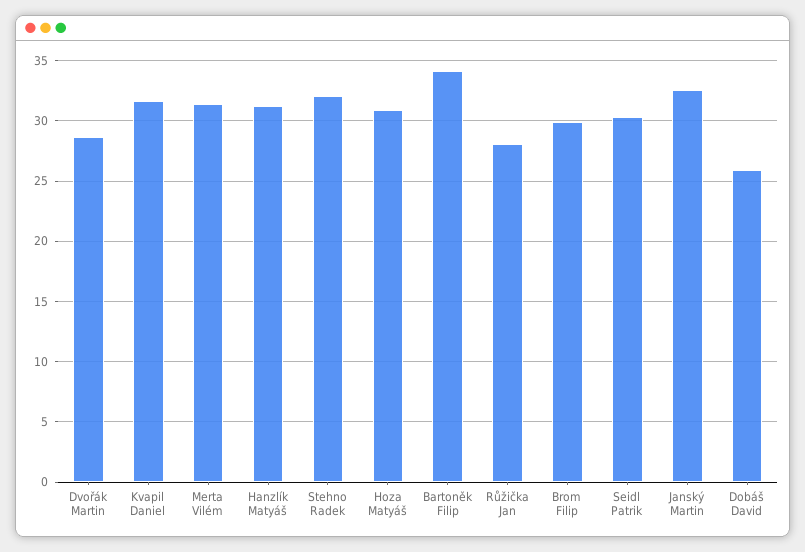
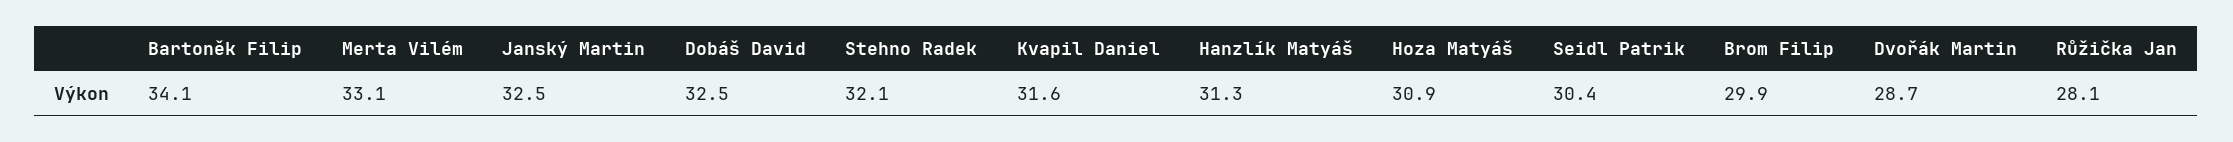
Merta Vilém: 31.5 -> 33.1
Dobáš David: 26 -> 32.5

